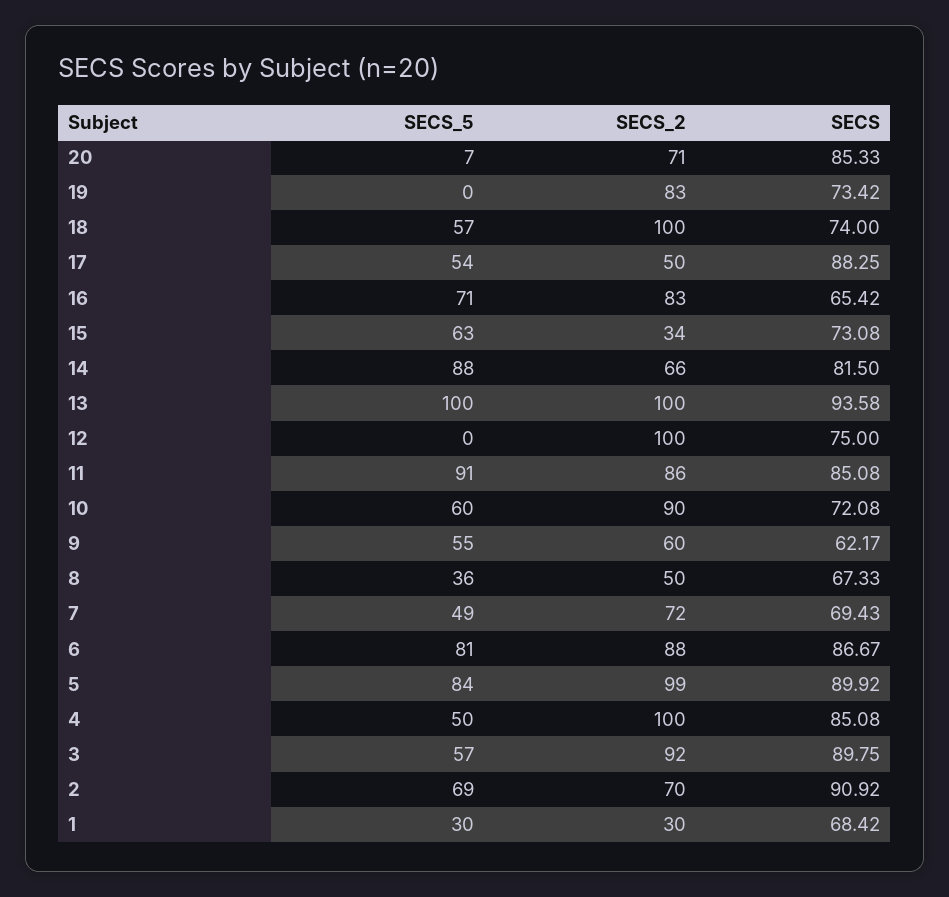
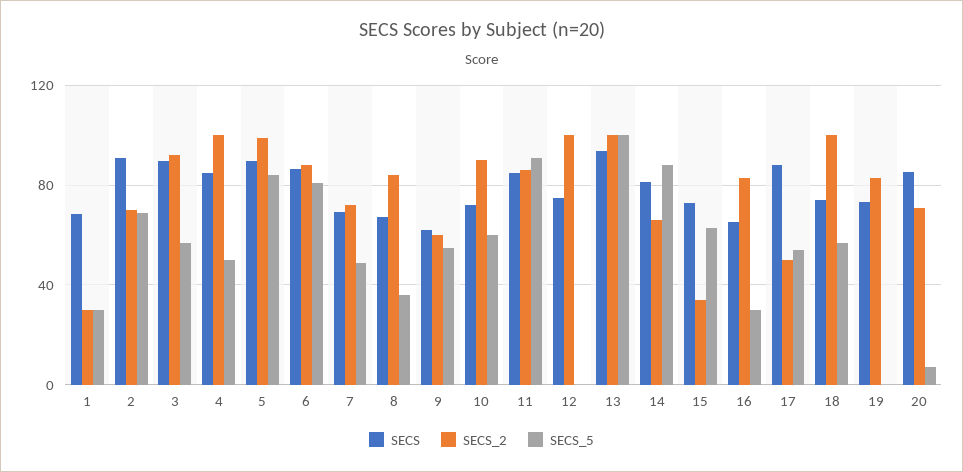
SECS_5, 16: 71 -> 30
SECS_2, 8: 50 -> 85

